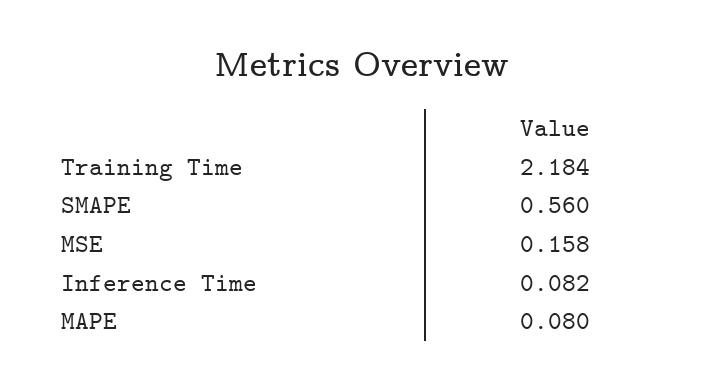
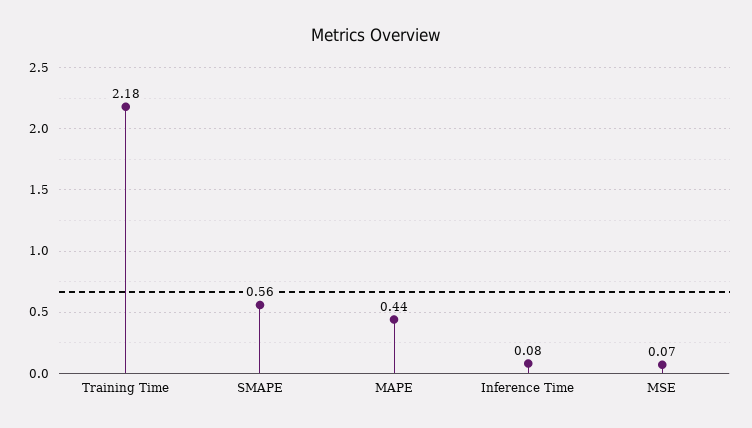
MSE: 0.158 -> 0.07
MAPE: 0.08 -> 0.44

